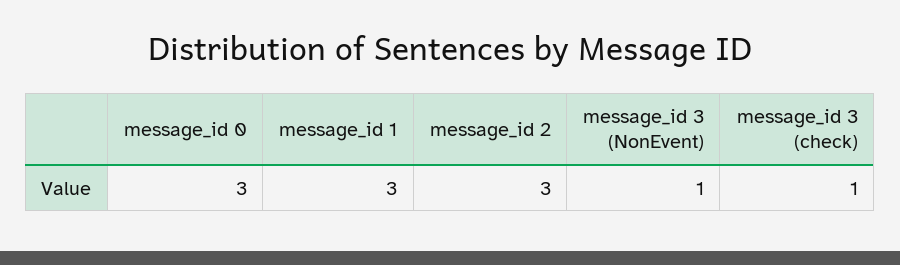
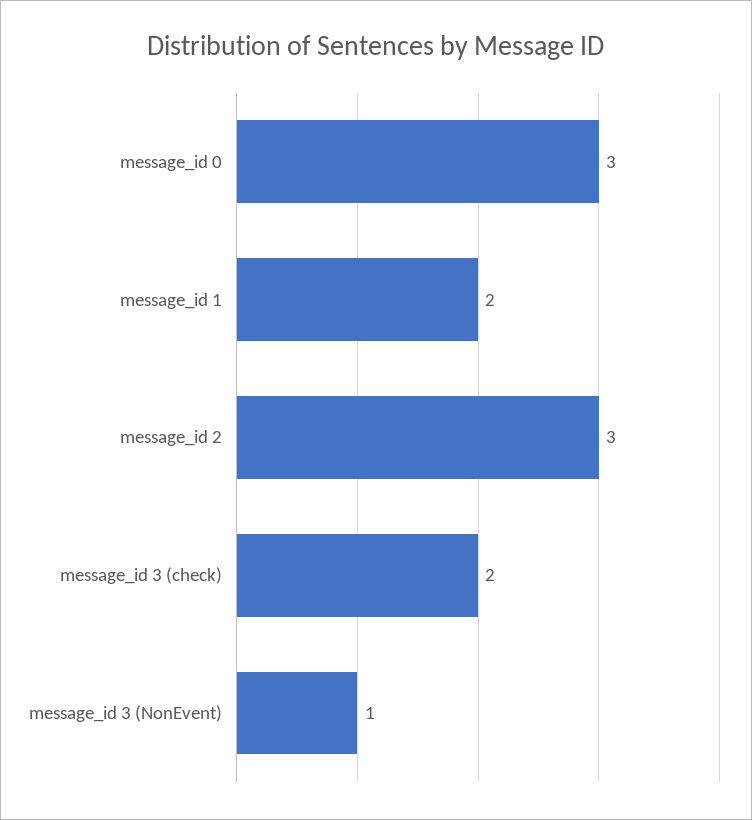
message_id 1: 3 -> 2
message_id 3 (check): 1 -> 2

